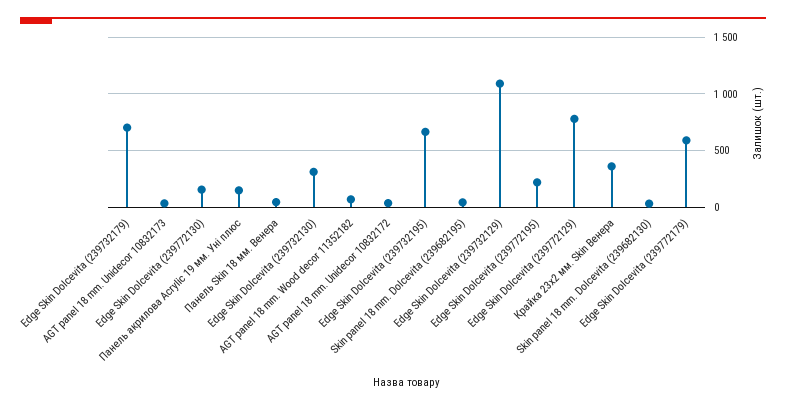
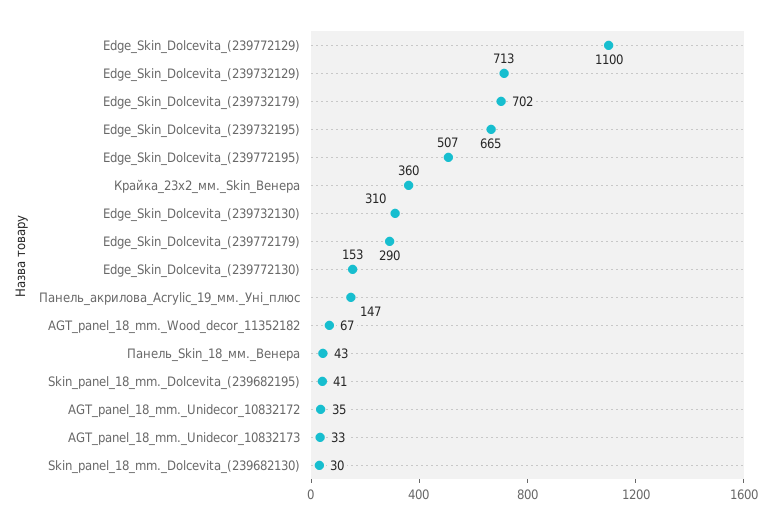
Edge Skin Dolcevita (239732129): 1100 -> 713
Edge Skin Dolcevita (239772195): 200 -> 507
Edge Skin Dolcevita (239772129): 800 -> 1100
Edge Skin Dolcevita (239772179): 600 -> 290

